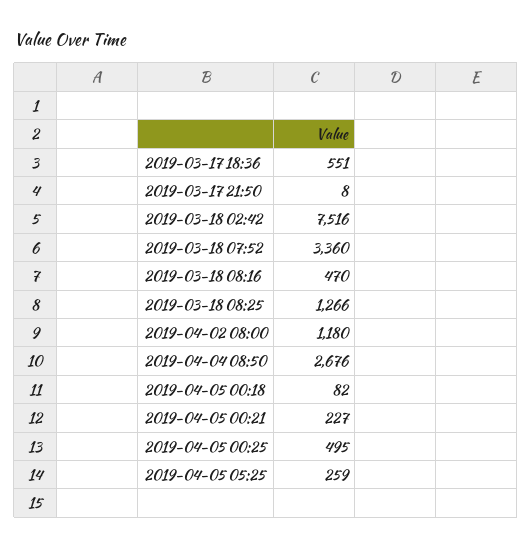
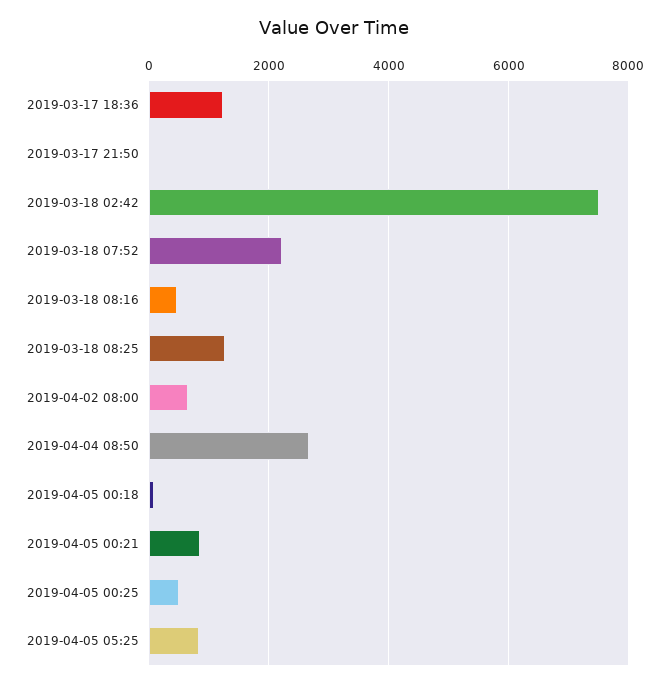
2019-03-17 18:36: 551 -> 1200
2019-03-18 07:52: 3360 -> 2200
2019-04-02 08:00: 1180 -> 600
2019-04-05 00:21: 227 -> 800
2019-04-05 05:25: 259 -> 800

